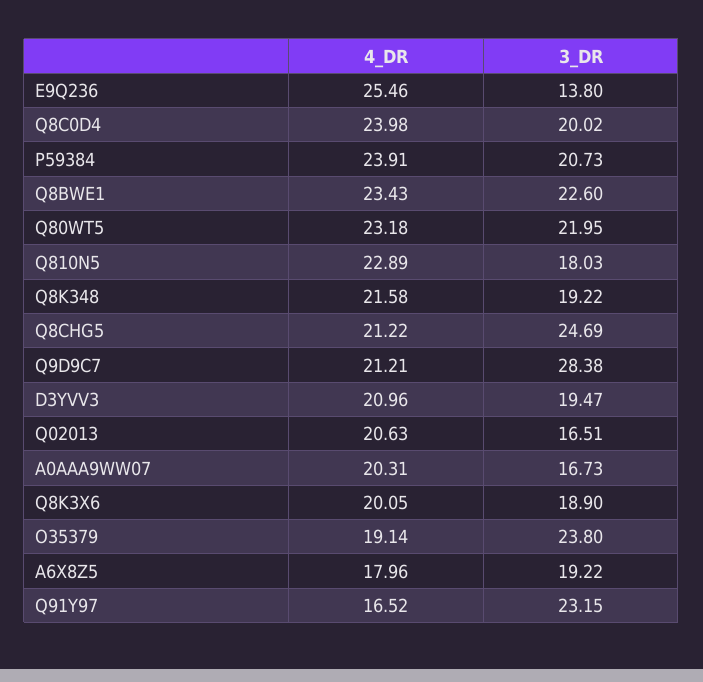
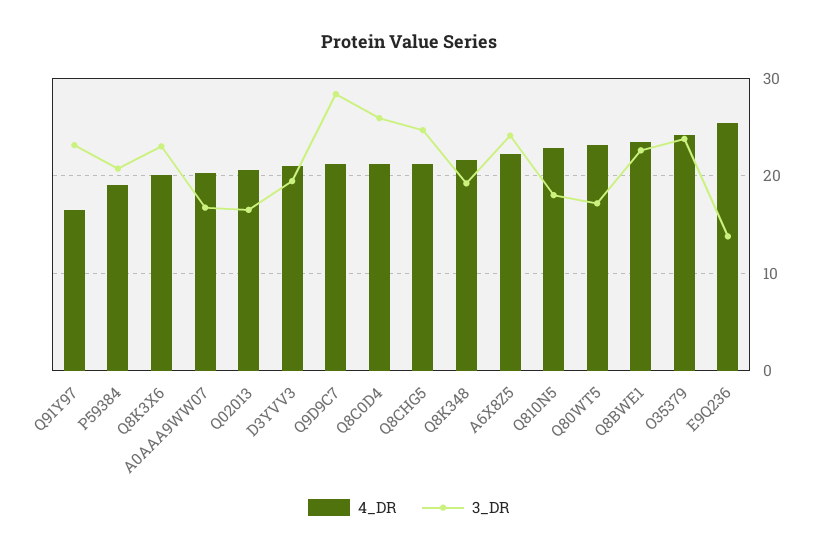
4_DR, Q8C0D4: 23.98 -> 21
3_DR, Q8C0D4: 20.02 -> 26
4_DR, P59384: 23.91 -> 19
3_DR, Q80WT5: 21.95 -> 17
3_DR, Q8K3X6: 18.9 -> 23
4_DR, O35379: 19.14 -> 24
4_DR, A6X8Z5: 17.96 -> 22
3_DR, A6X8Z5: 19.22 -> 24

